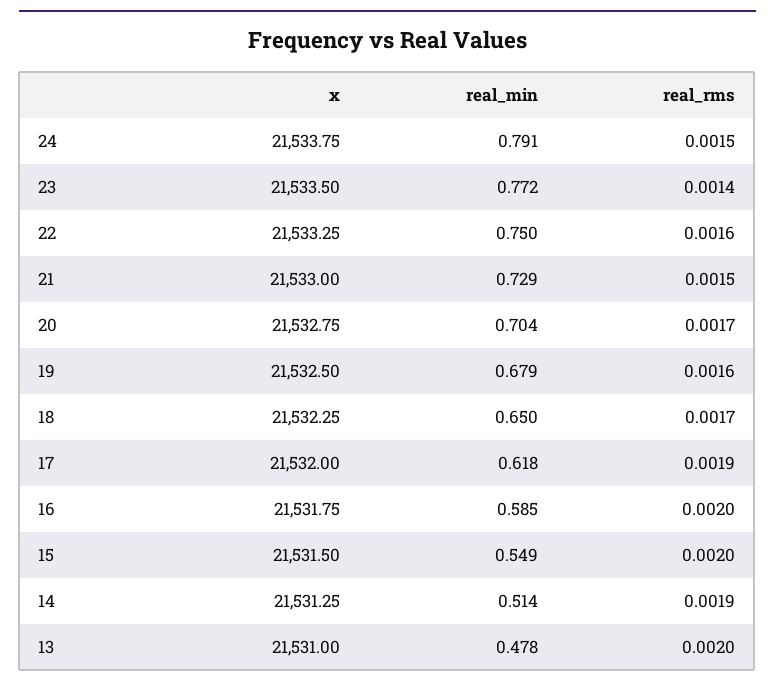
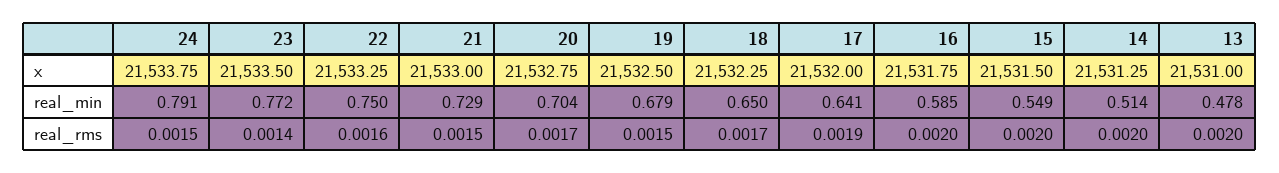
real_rms, 19: 0.0016 -> 0.0015
real_min, 17: 0.618 -> 0.641
real_rms, 14: 0.0019 -> 0.002

